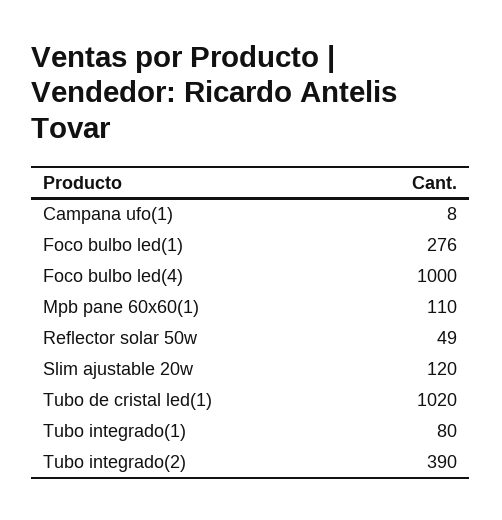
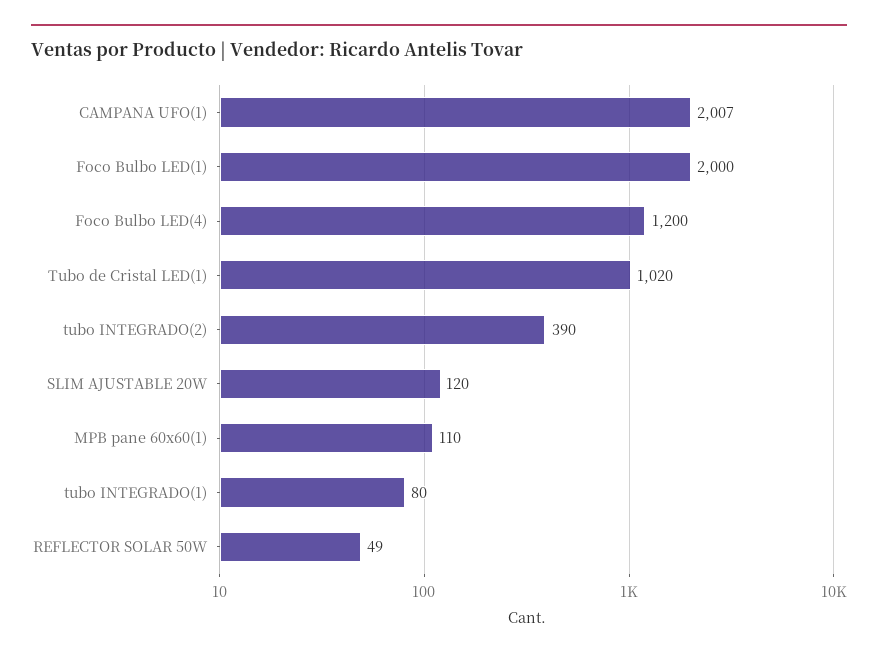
Campana ufo(1): 8 -> 2007
Foco bulbo led(1): 276 -> 2000
Foco bulbo led(4): 1000 -> 1200

